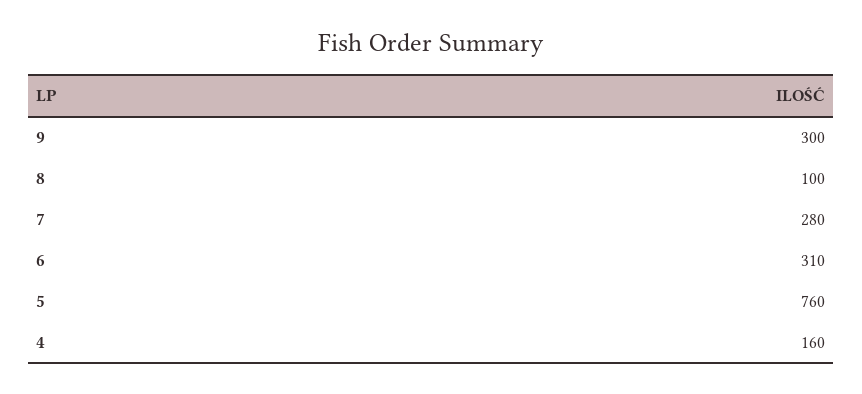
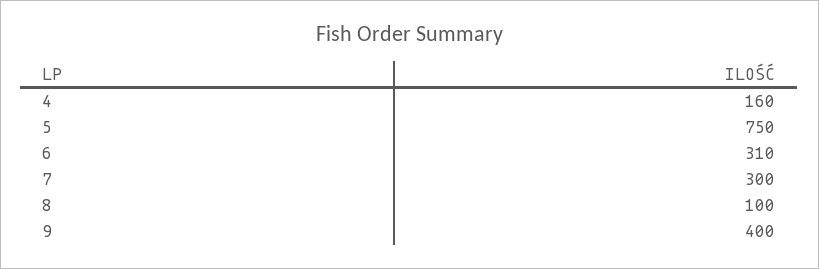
9: 300 -> 400
7: 280 -> 300
5: 760 -> 750

